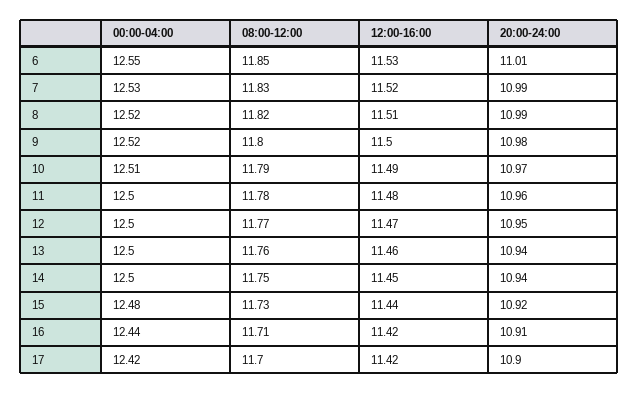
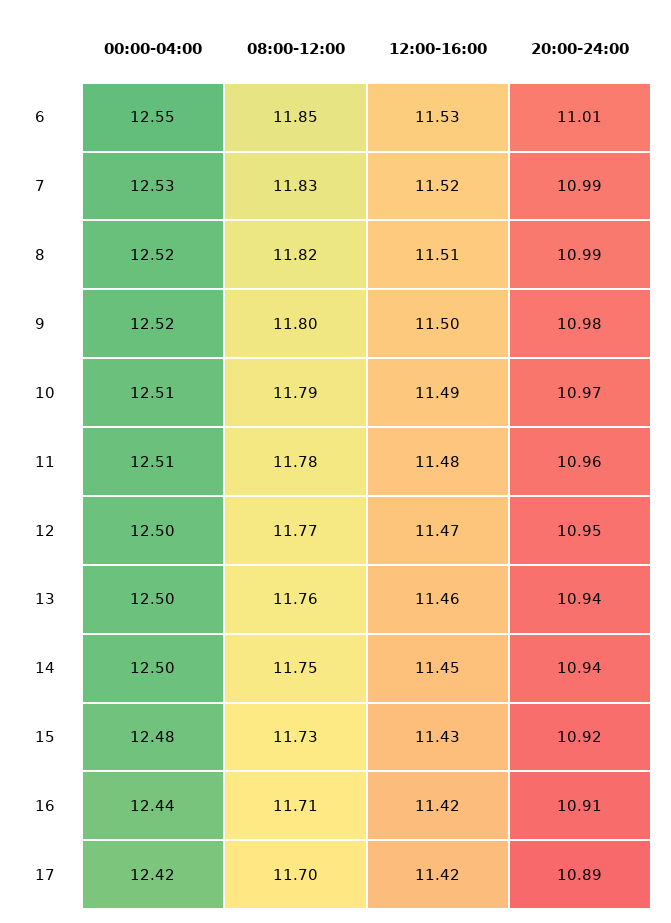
00:00-04:00, 11: 12.5 -> 12.51
12:00-16:00, 15: 11.44 -> 11.43
20:00-24:00, 17: 10.9 -> 10.89

